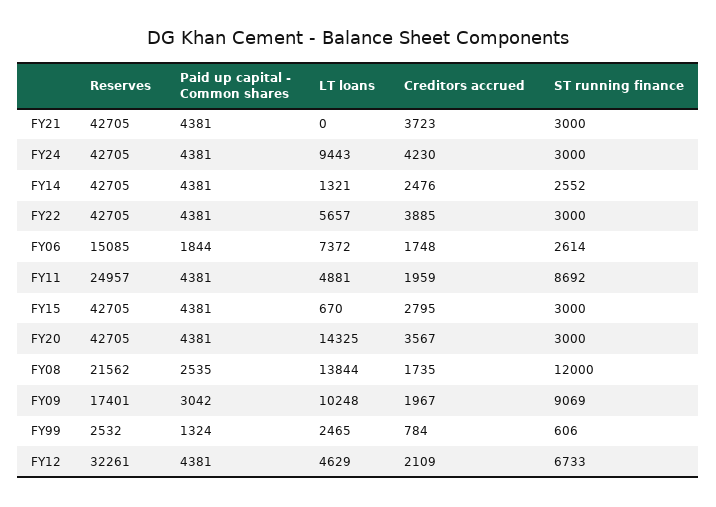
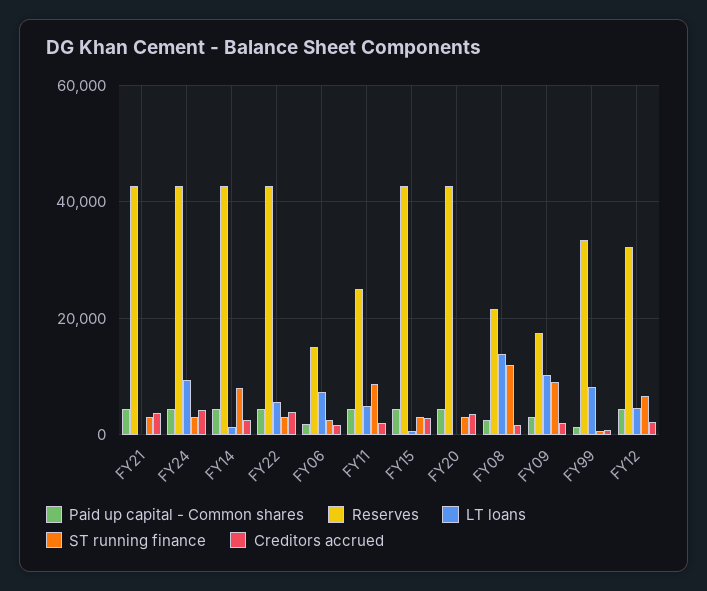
ST running finance, FY14: 2552 -> 8000
LT loans, FY20: 14325 -> 0
Reserves, FY99: 2532 -> 34000
LT loans, FY99: 2465 -> 8000

